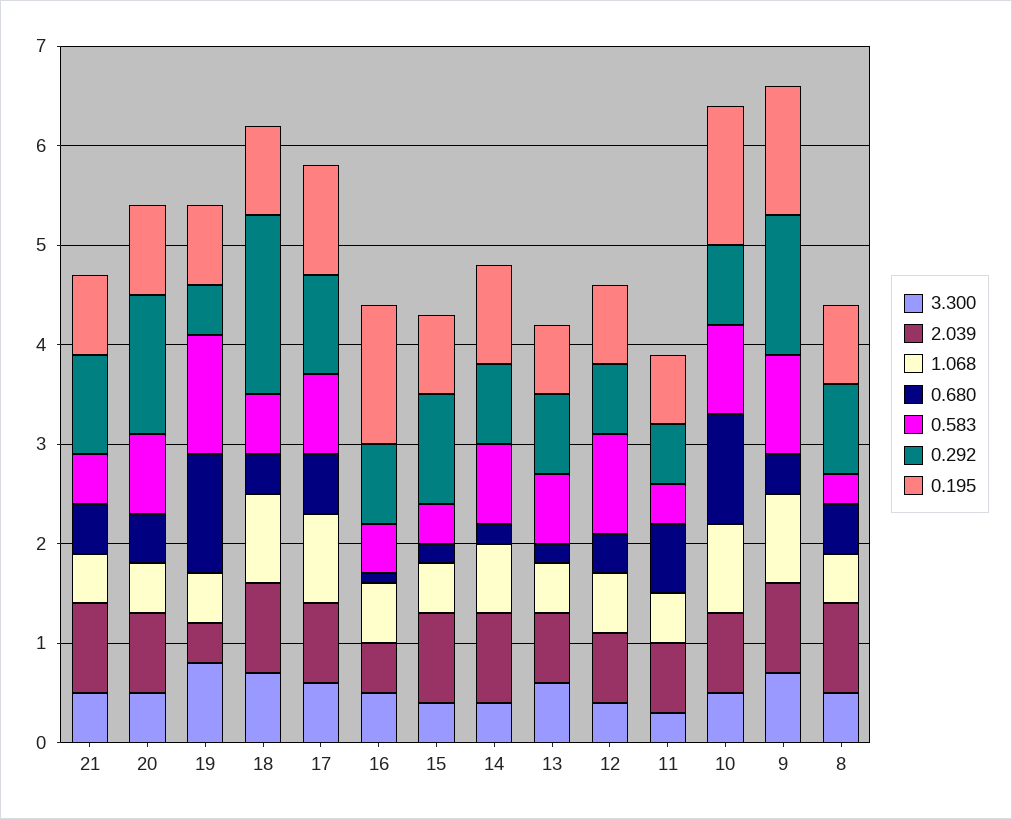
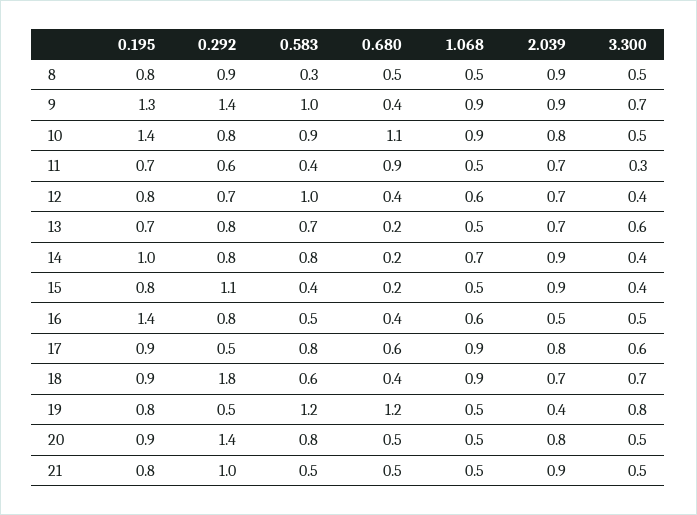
2.039, 18: 0.9 -> 0.7
0.292, 17: 1 -> 0.5
0.195, 17: 1.1 -> 0.9
0.680, 16: 0.1 -> 0.4
0.680, 11: 0.7 -> 0.9

